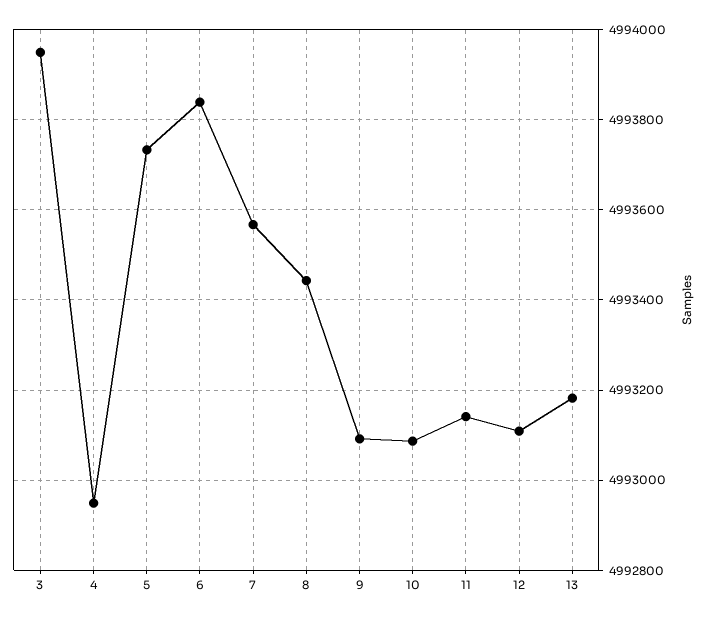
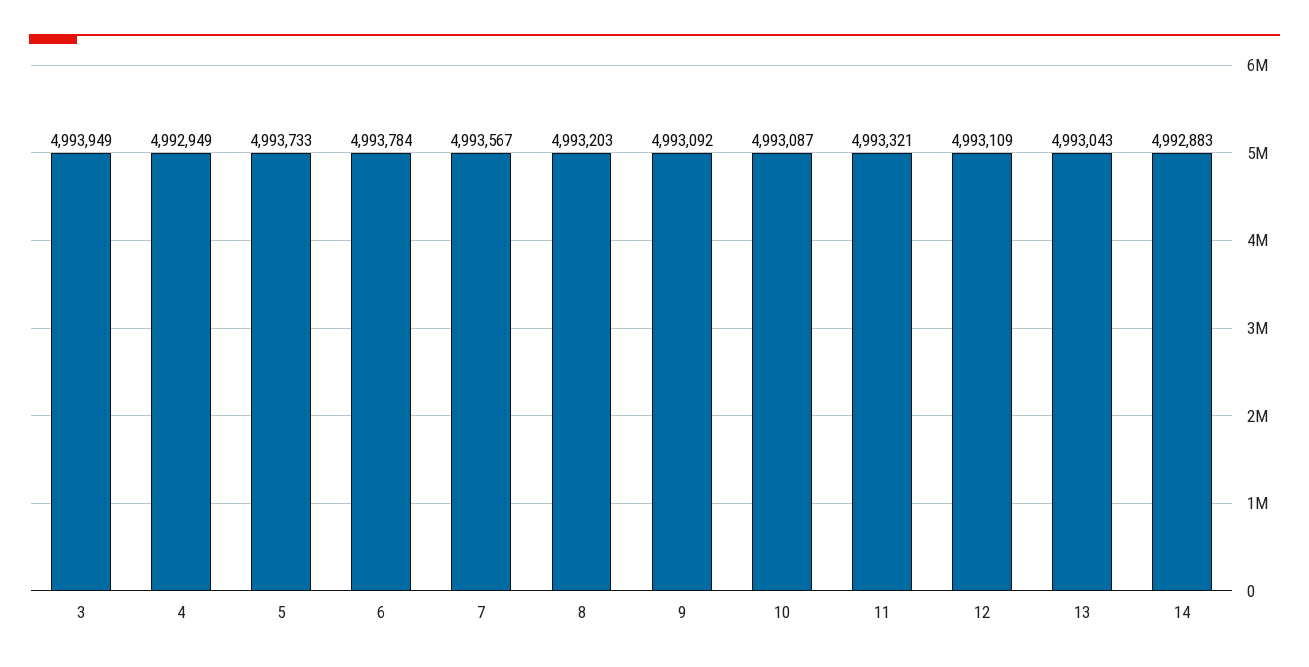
6: 4993840 -> 4993784
8: 4993440 -> 4993203
11: 4993140 -> 4993321
13: 4993180 -> 4993043
14: none -> 4992883

